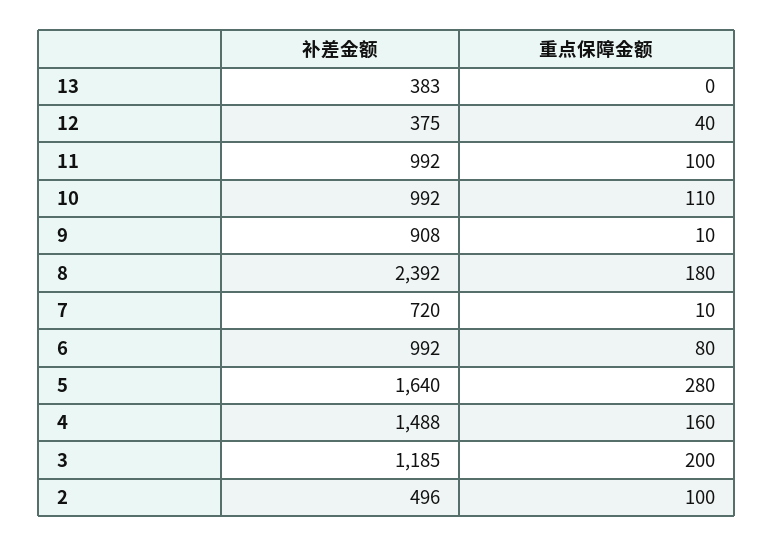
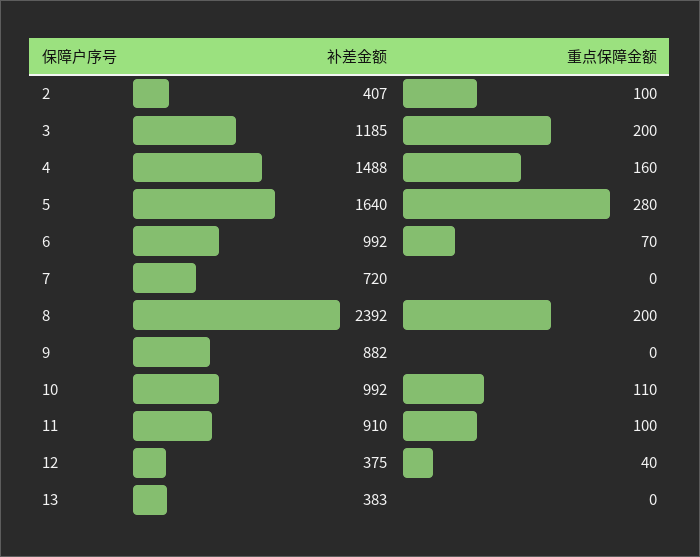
补差金额, 11: 992 -> 910
补差金额, 9: 908 -> 882
重点保障金额, 9: 10 -> 0
重点保障金额, 8: 180 -> 200
重点保障金额, 7: 10 -> 0
重点保障金额, 6: 80 -> 70
补差金额, 2: 496 -> 407

